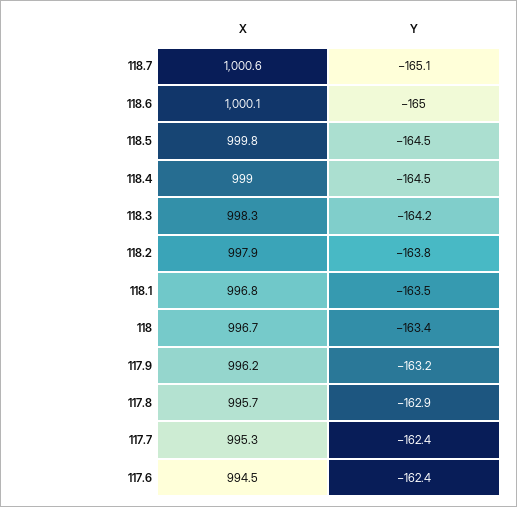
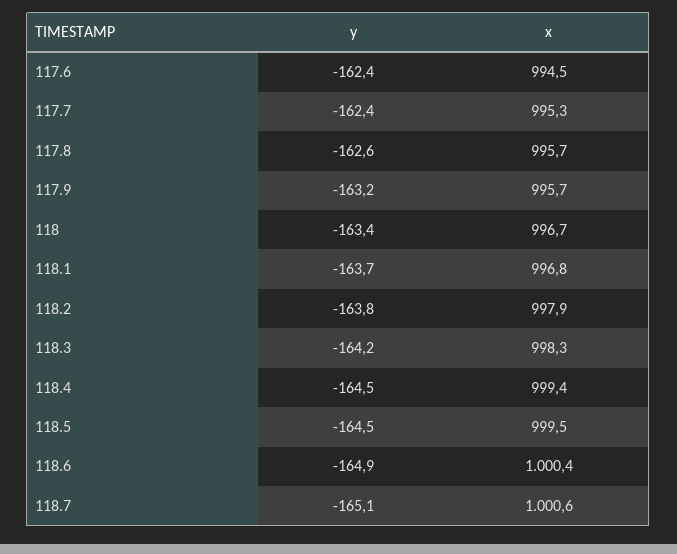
X, 118.6: 1000.1 -> 1000.4
Y, 118.6: -165 -> -164.9
X, 118.5: 999.8 -> 999.5
X, 118.4: 999 -> 999.4
Y, 118.1: -163.5 -> -163.7
X, 117.9: 996.2 -> 995.7
Y, 117.8: -162.9 -> -162.6

